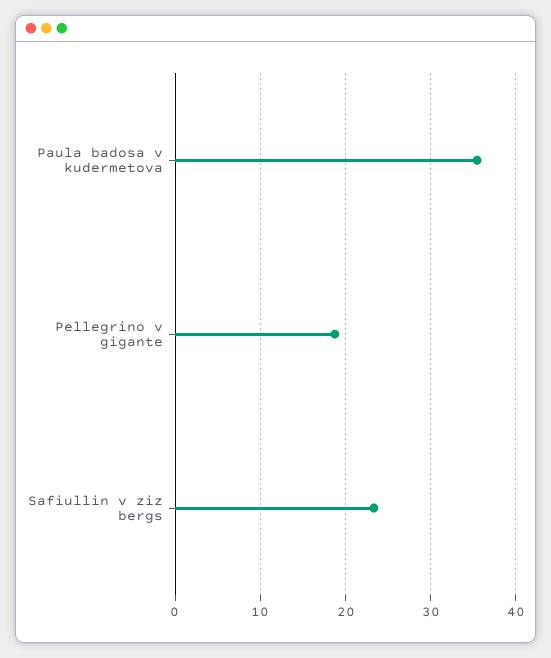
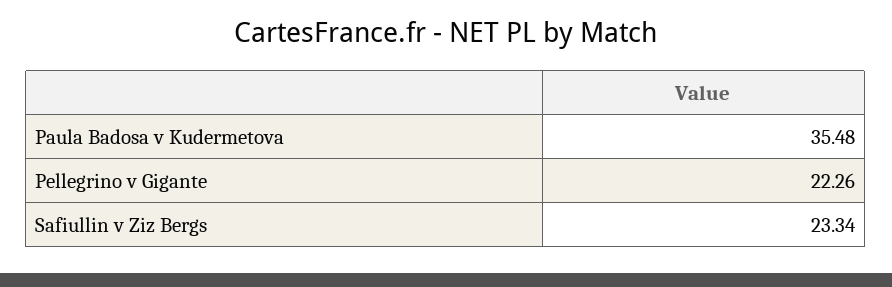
Pellegrino v gigante: 19 -> 22.26

